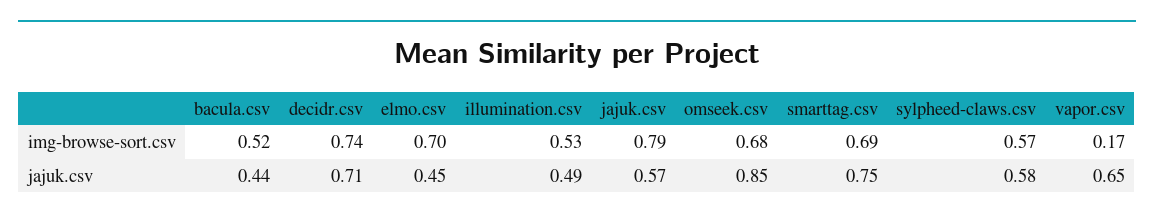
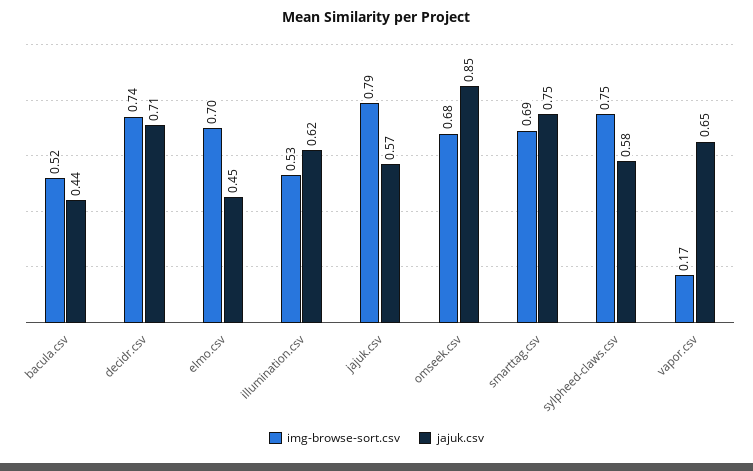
img-browse-sort.csv, sylpheed-claws.csv: 0.57 -> 0.75
jajuk.csv, illumination.csv: 0.49 -> 0.62

